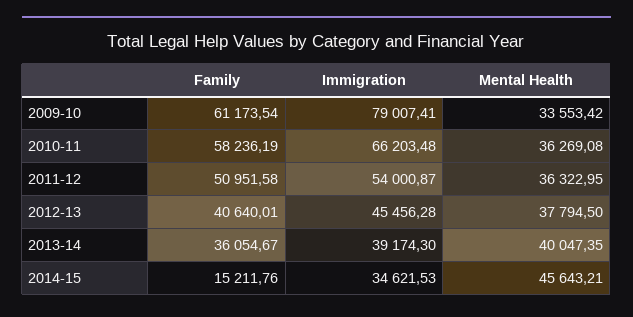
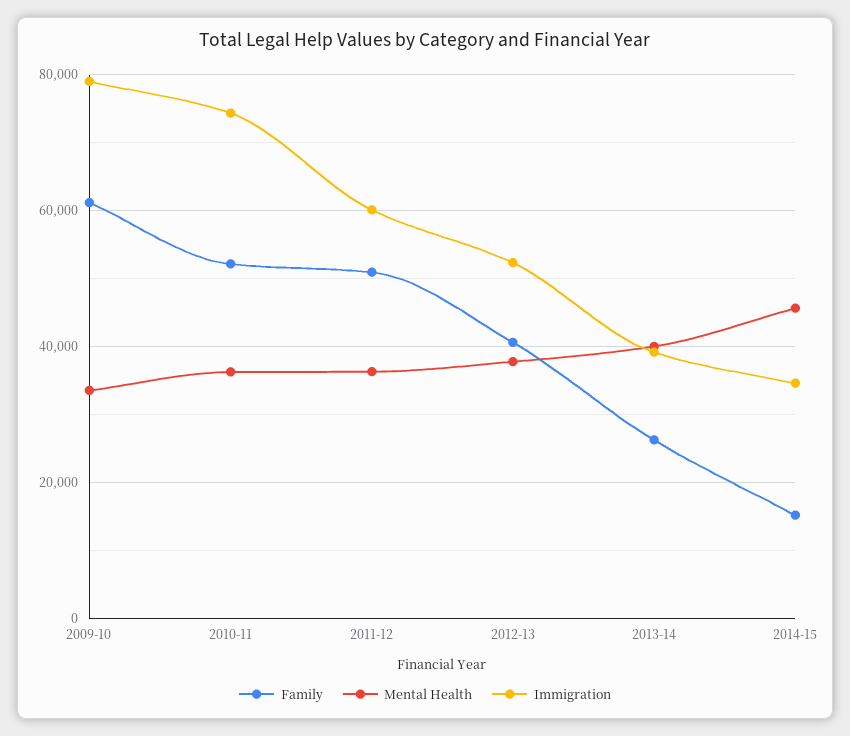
Family, 2010-11: 58236.19 -> 52000
Immigration, 2010-11: 66203.48 -> 74000
Immigration, 2011-12: 54000.87 -> 60000
Immigration, 2012-13: 45456.28 -> 52000
Family, 2013-14: 36054.67 -> 26000

